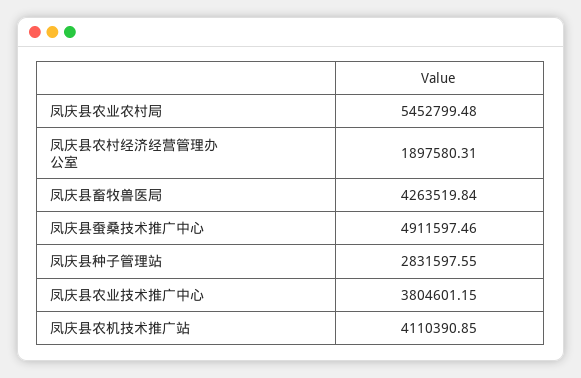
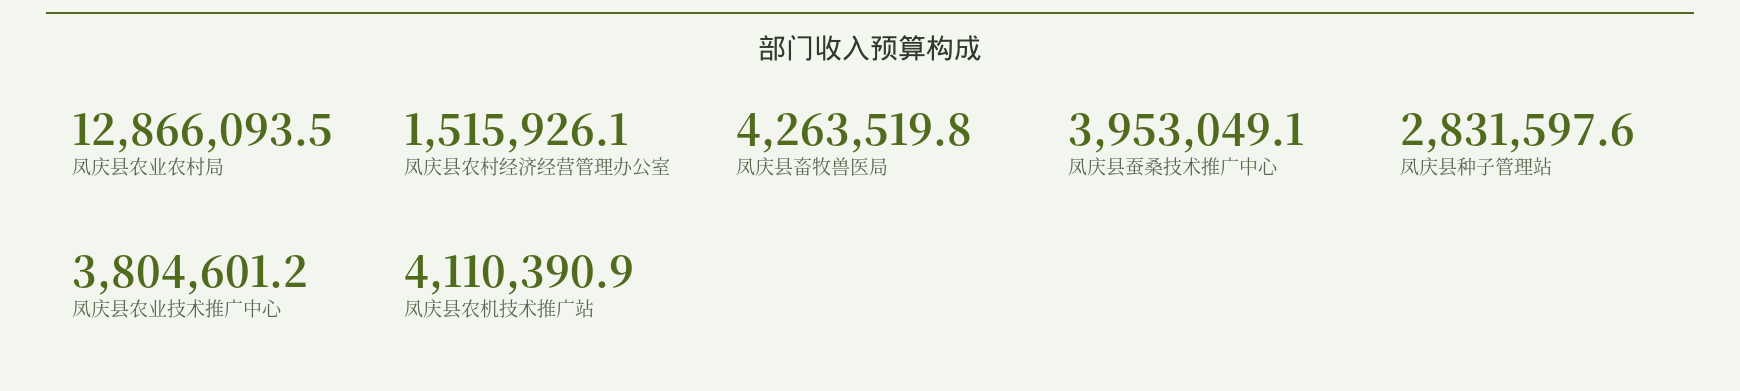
凤庆县农业农村局: 5452799.48 -> 12866093.5
凤庆县农村经济经营管理办公室: 1897580.31 -> 1515926.1
凤庆县蚕桑技术推广中心: 4911597.46 -> 3953049.1

